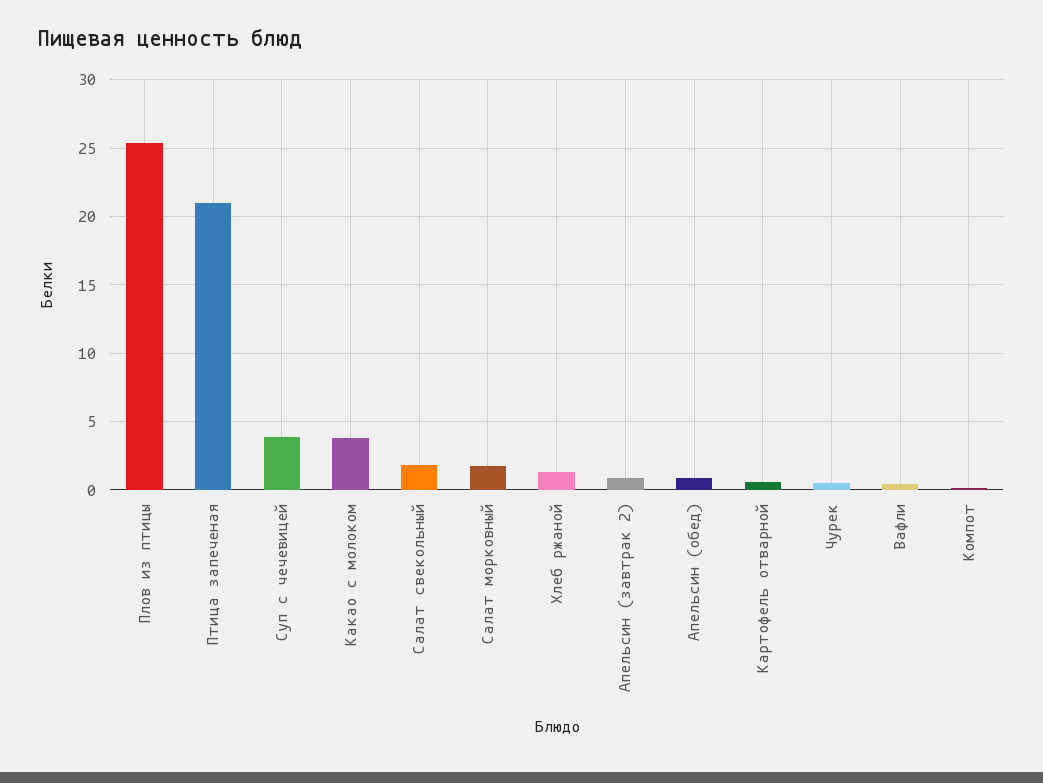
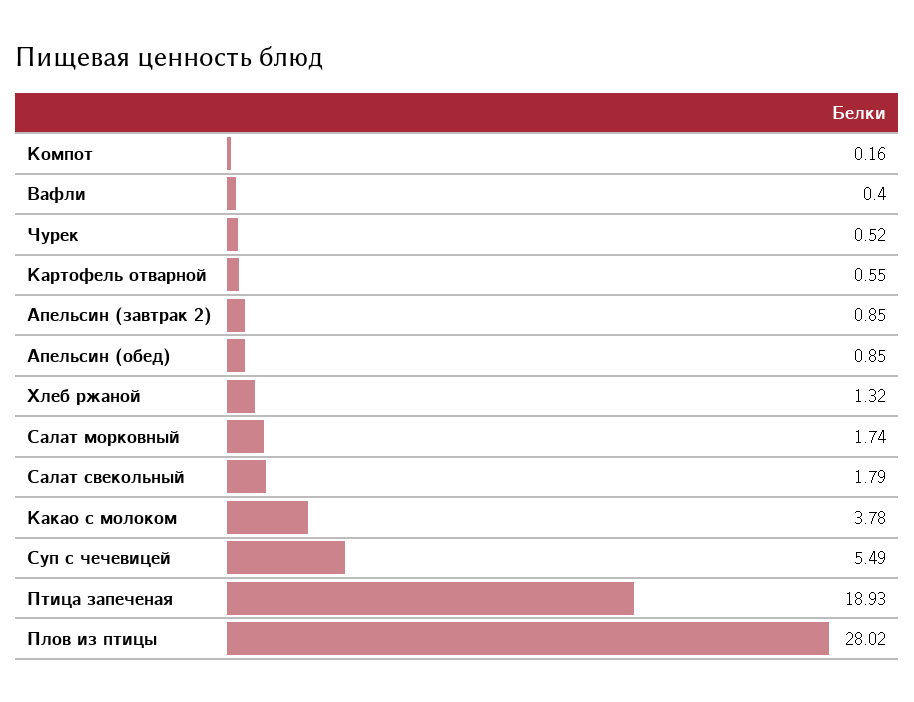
Плов из птицы: 25.5 -> 28.02
Птица запеченая: 21 -> 18.93
Суп с чечевицей: 4 -> 5.49

